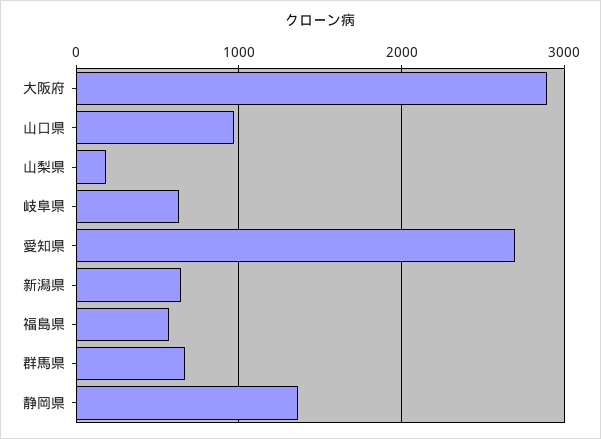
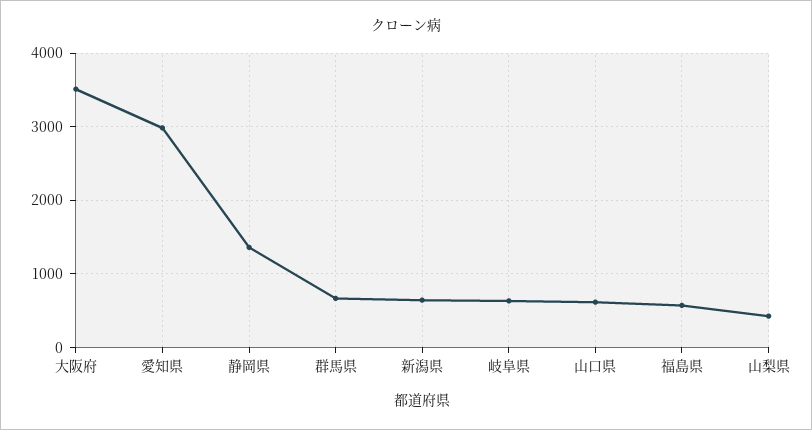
大阪府: 2900 -> 3500
山口県: 1000 -> 600
山梨県: 200 -> 400
愛知県: 2700 -> 3000

